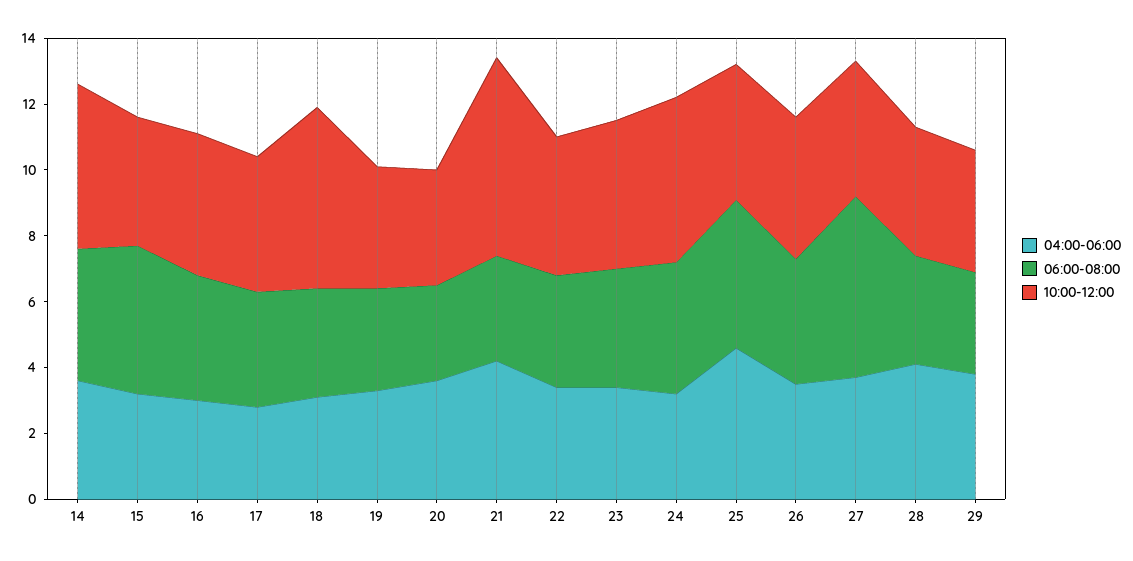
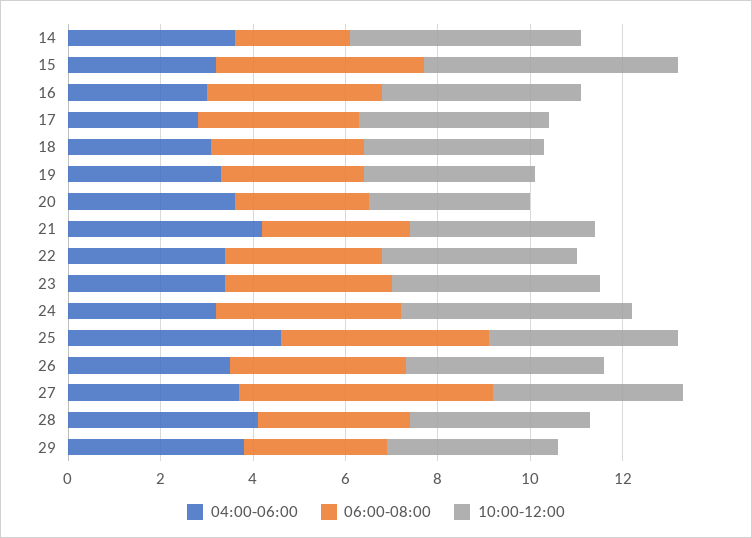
06:00-08:00, 14: 4 -> 2.5
10:00-12:00, 15: 4 -> 5.5
10:00-12:00, 18: 5.5 -> 4
10:00-12:00, 21: 6 -> 4

